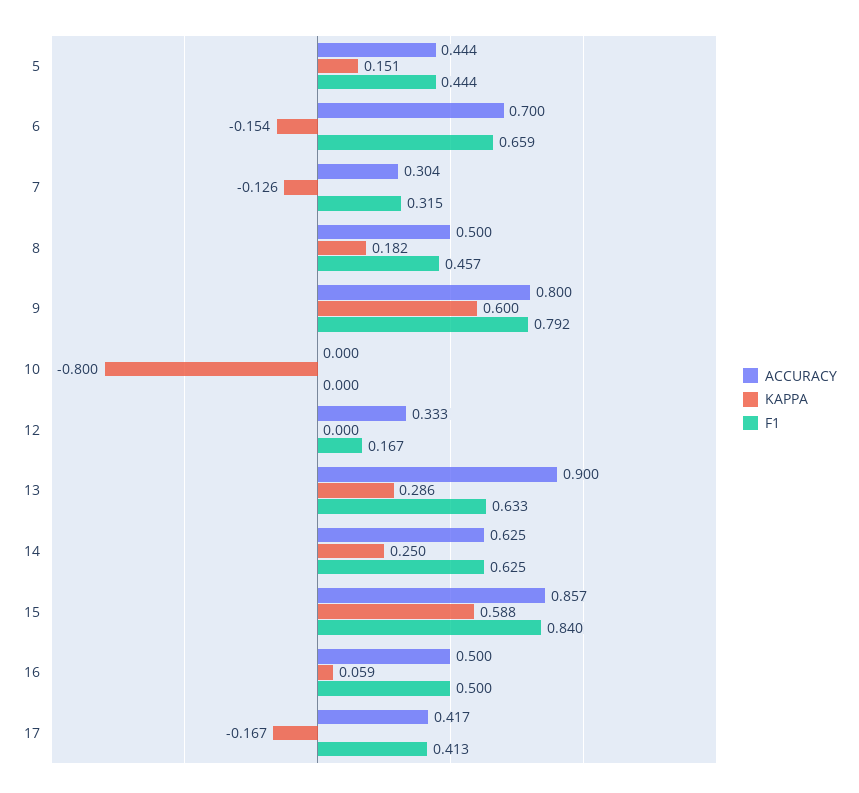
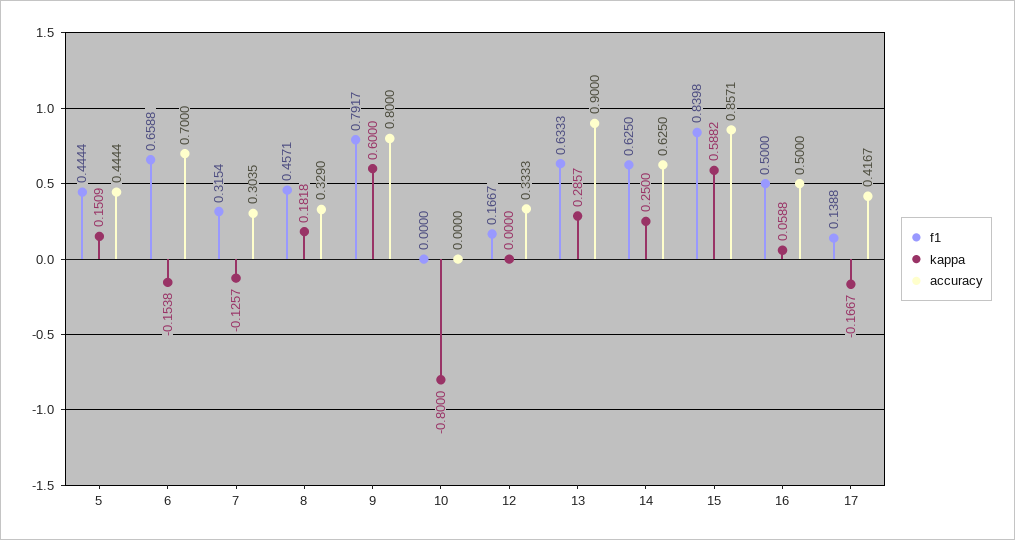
ACCURACY, 8: 0.5 -> 0.329
F1, 17: 0.413 -> 0.1388

